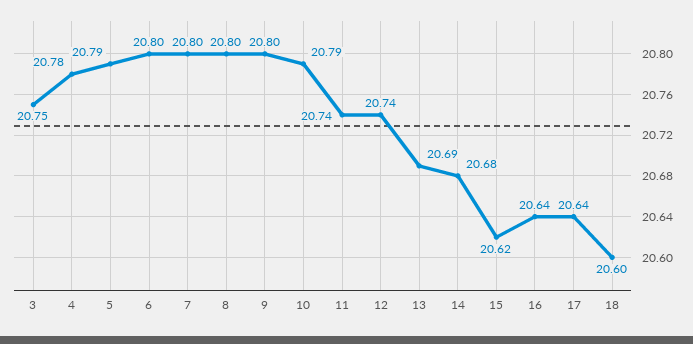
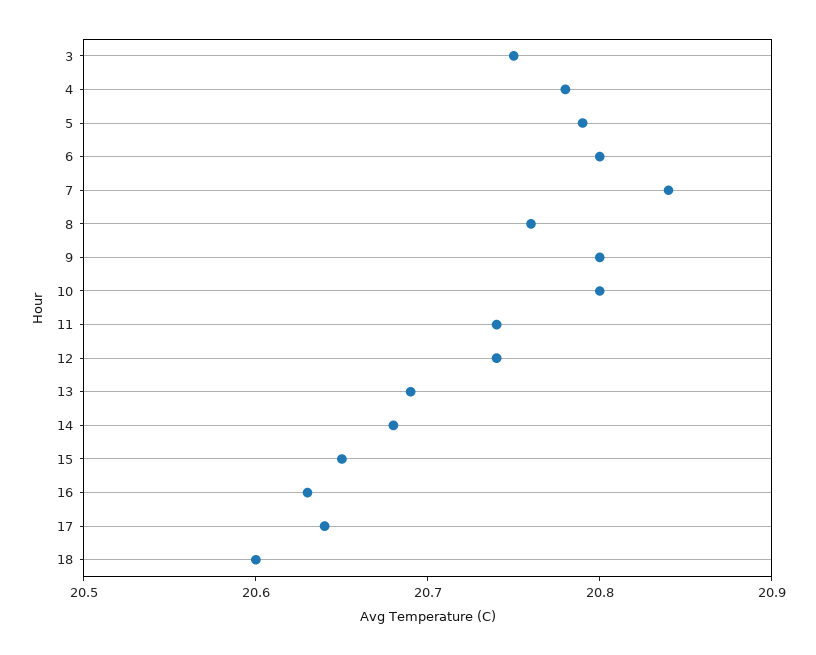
7: 20.8 -> 20.84
8: 20.8 -> 20.76
10: 20.79 -> 20.8
15: 20.62 -> 20.65
16: 20.64 -> 20.63

